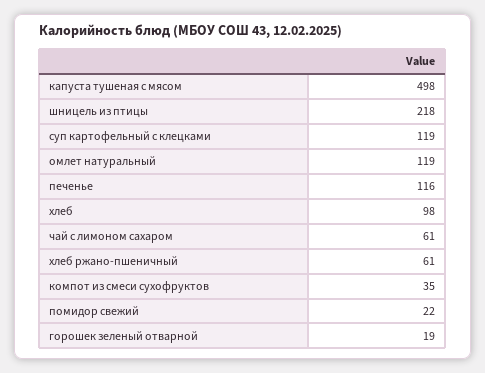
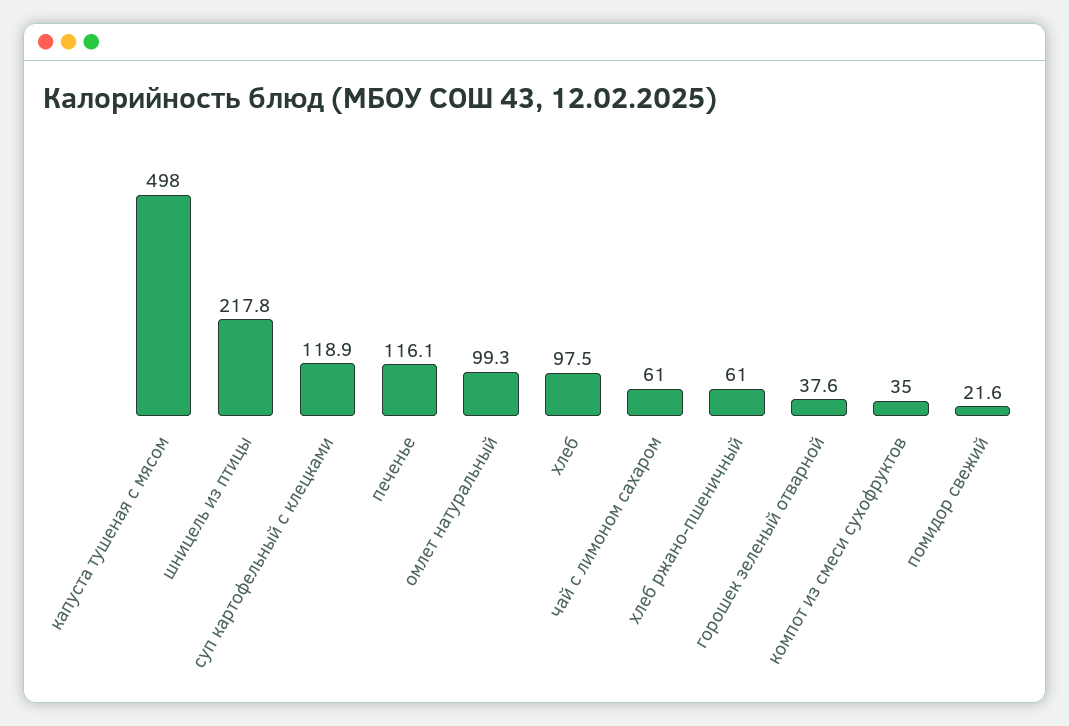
омлет натуральный: 119 -> 99.3
горошек зеленый отварной: 19 -> 37.6

